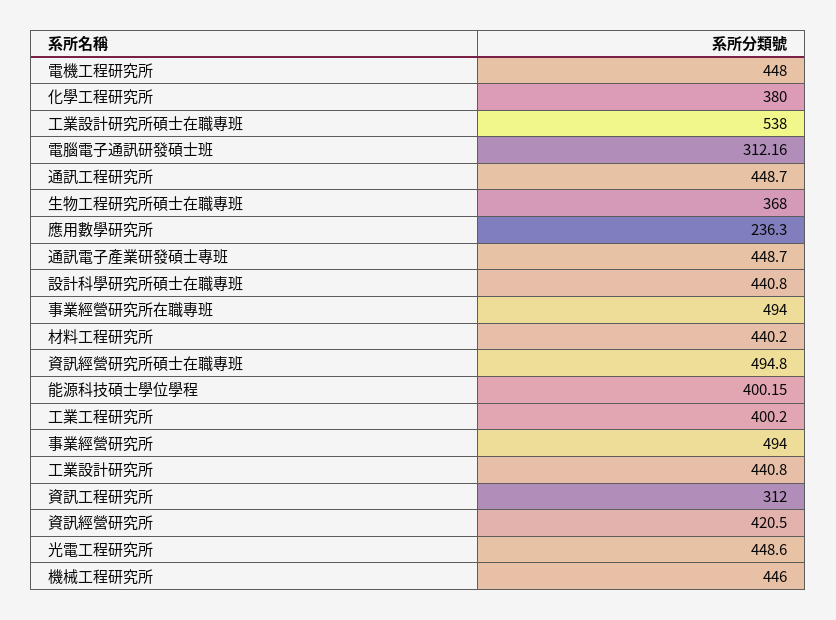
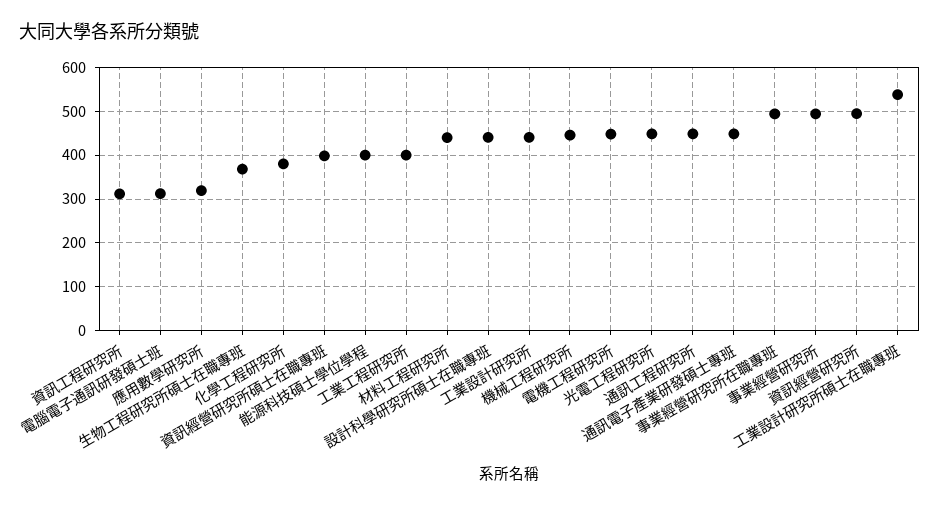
應用數學研究所: 236.3 -> 320
資訊經營研究所碩士在職專班: 494.8 -> 400
資訊經營研究所: 420.5 -> 500

